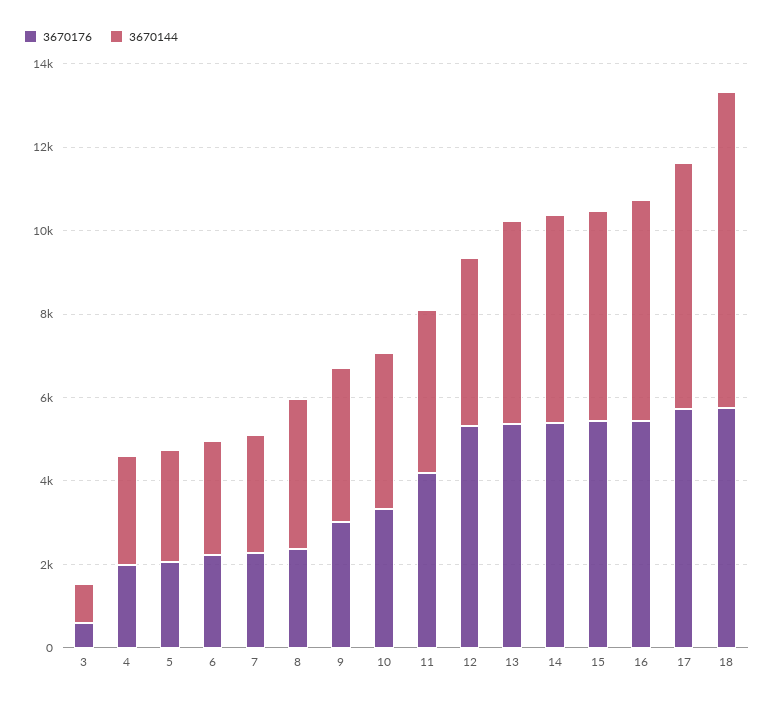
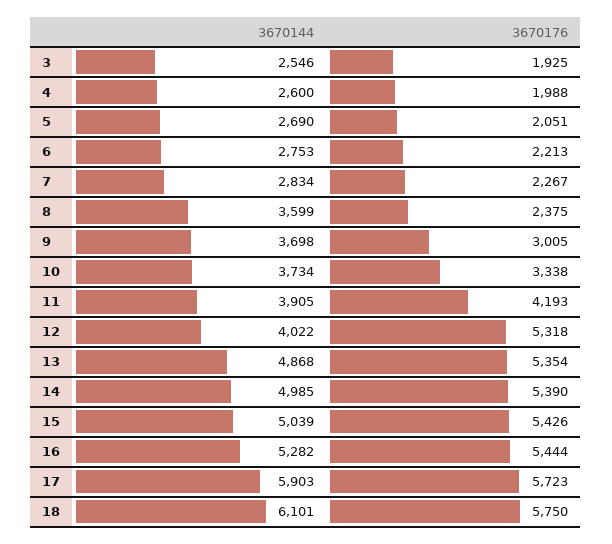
3670176, 3: 500 -> 1925
3670144, 3: 1000 -> 2546
3670144, 18: 7500 -> 6101

